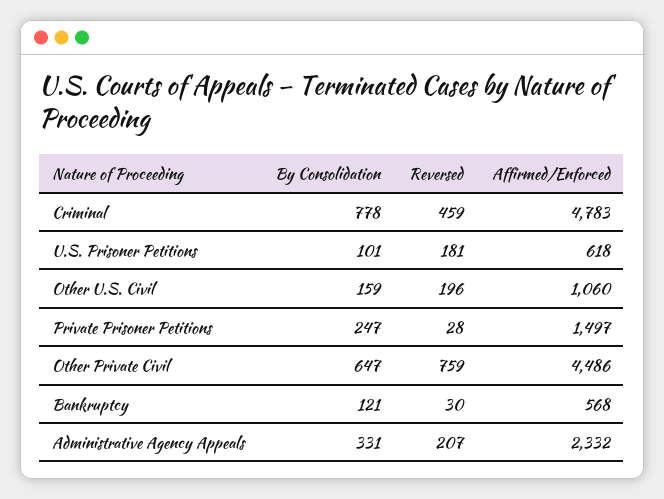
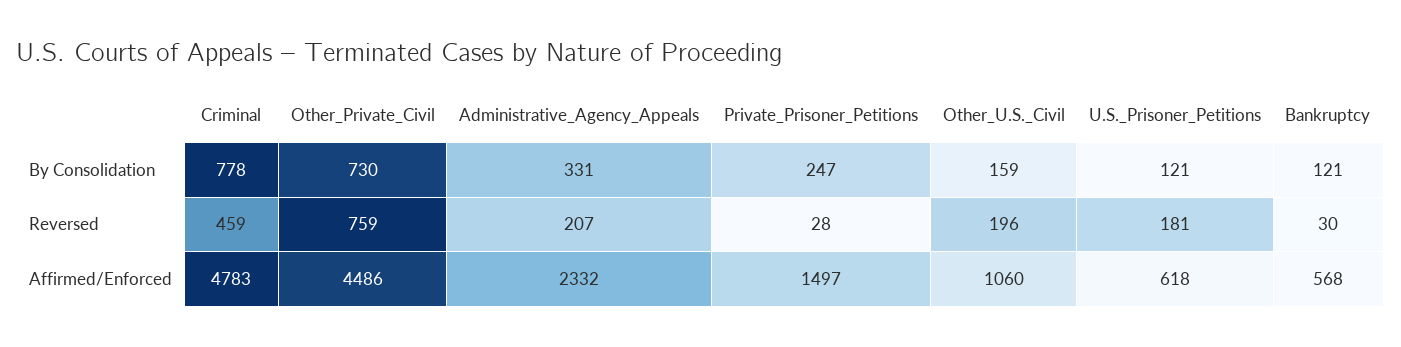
By Consolidation, U.S. Prisoner Petitions: 101 -> 121
By Consolidation, Other Private Civil: 647 -> 730

